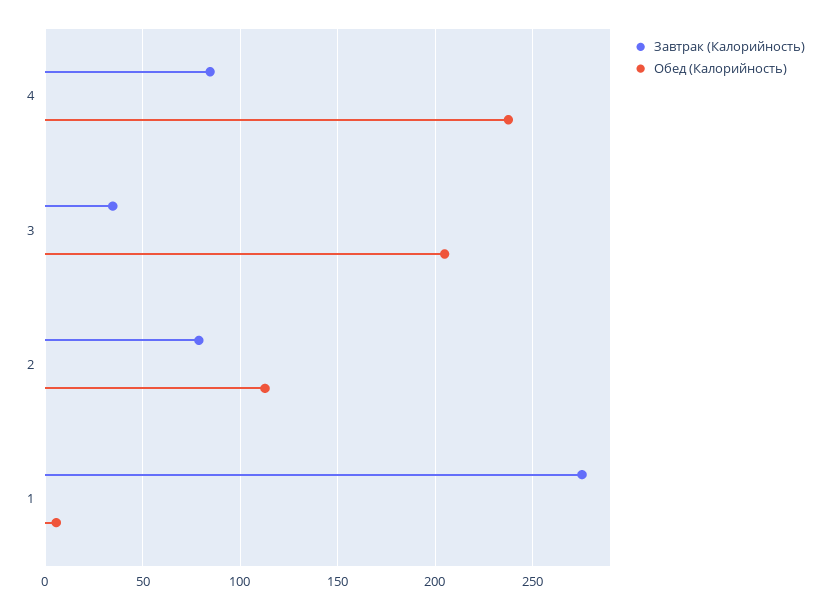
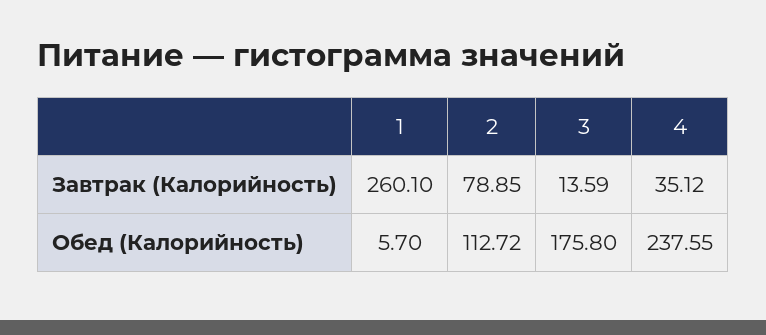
Завтрак (Калорийность), 4: 85 -> 35.12
Завтрак (Калорийность), 3: 35 -> 13.59
Обед (Калорийность), 3: 205 -> 175.8
Завтрак (Калорийность), 1: 275 -> 260.1

